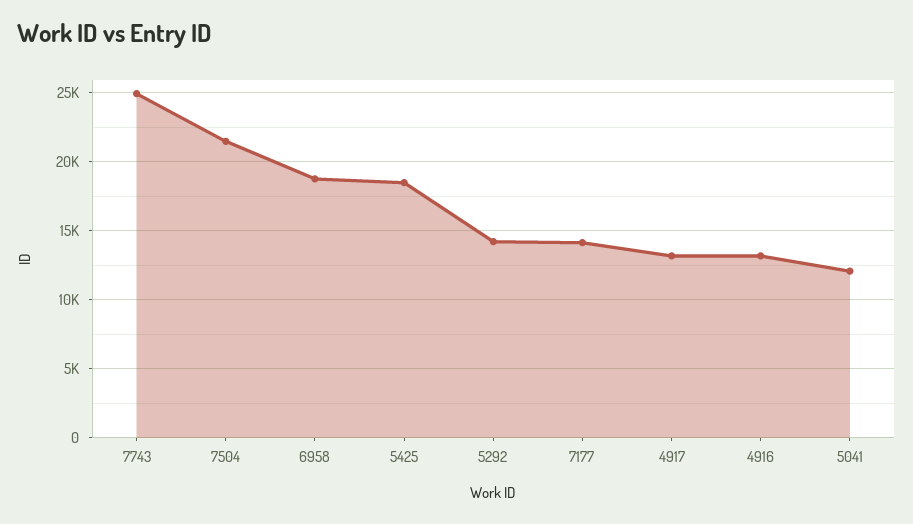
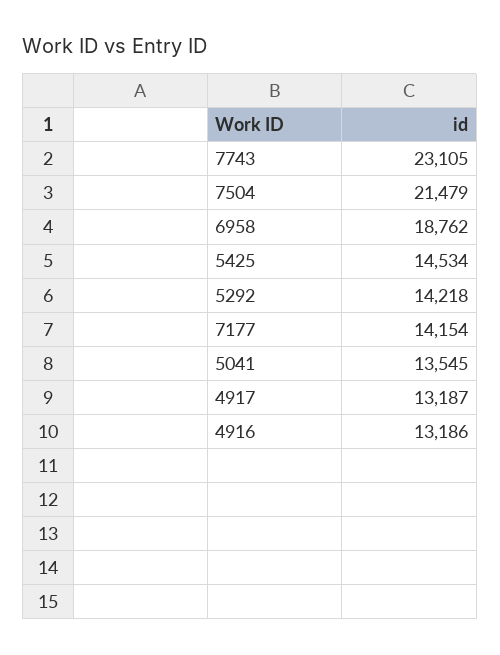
7743: 25000 -> 23105
5425: 18500 -> 14534
5041: 12000 -> 13545

